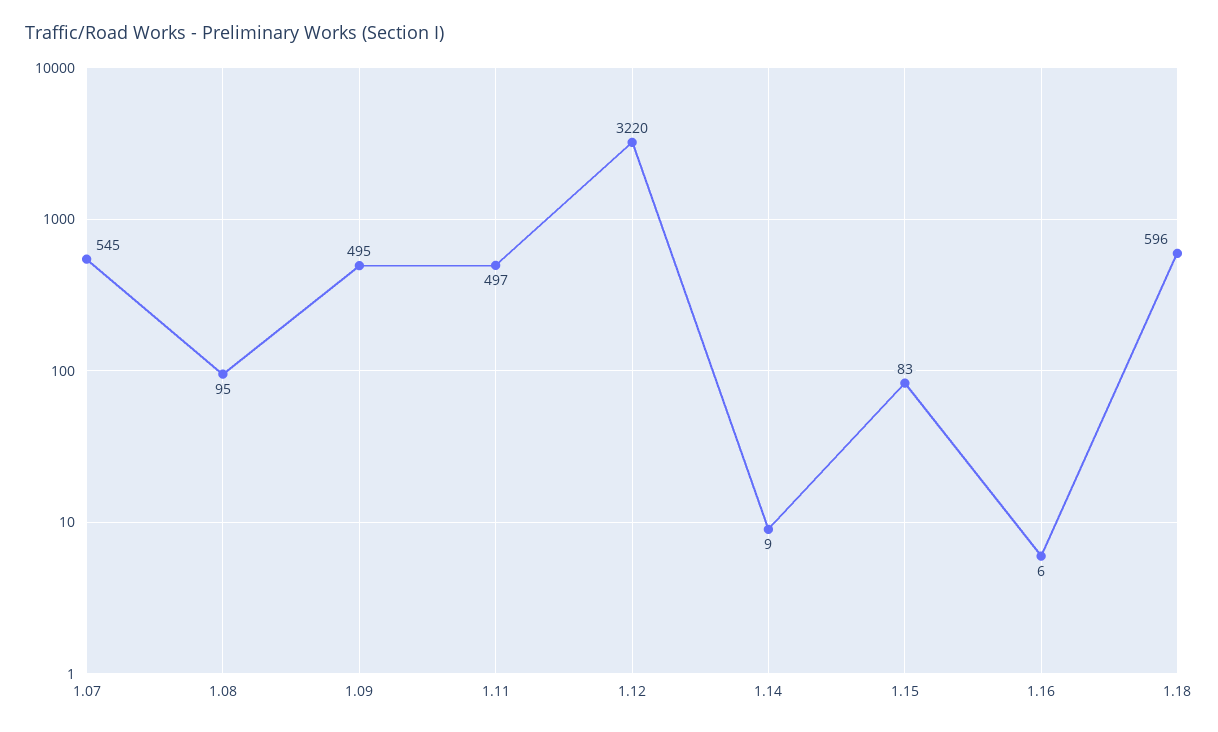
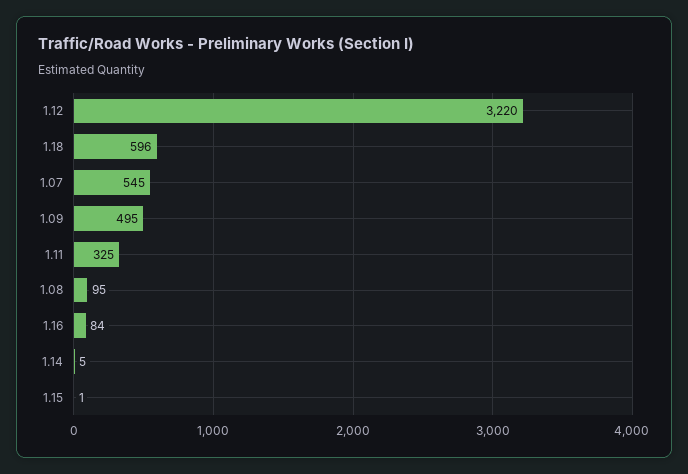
1.11: 497 -> 325
1.14: 9 -> 5
1.15: 83 -> 1
1.16: 6 -> 84

